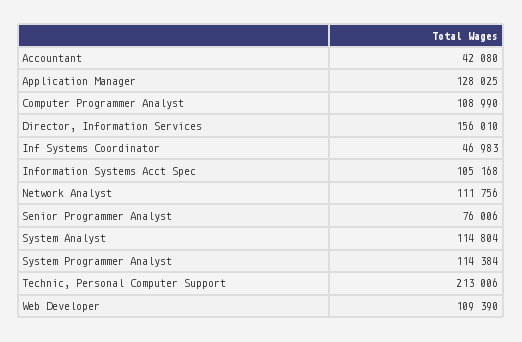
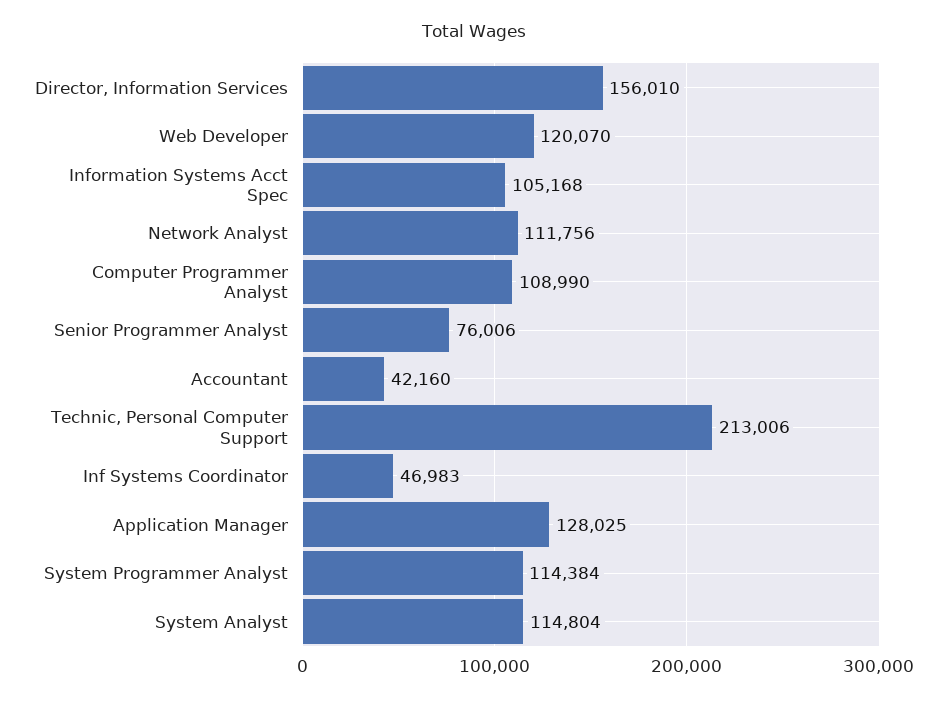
Accountant: 42080 -> 42160
Web Developer: 109390 -> 120070

